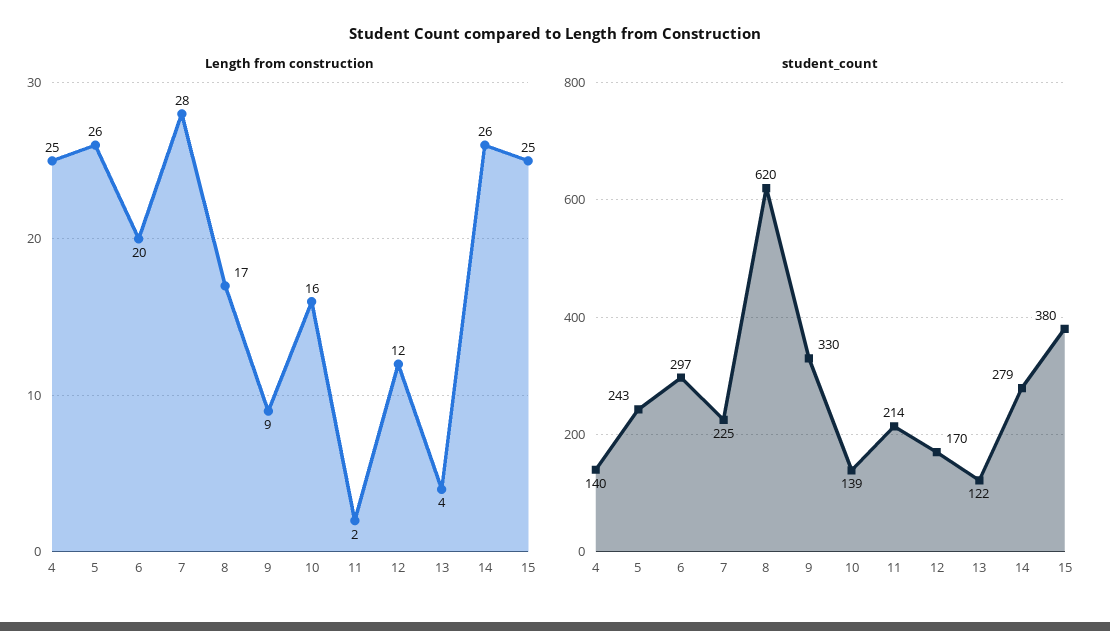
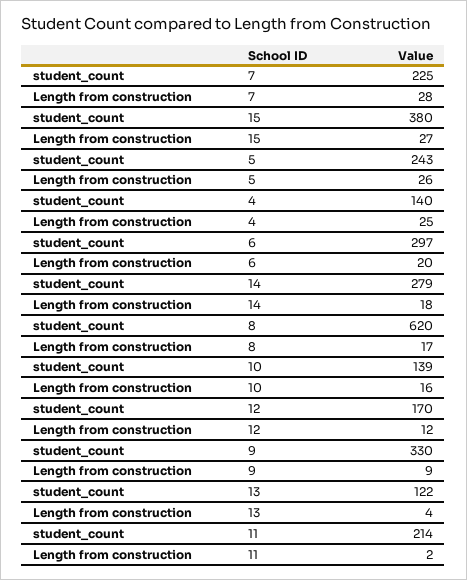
Length from construction, 14: 26 -> 18
Length from construction, 15: 25 -> 27

